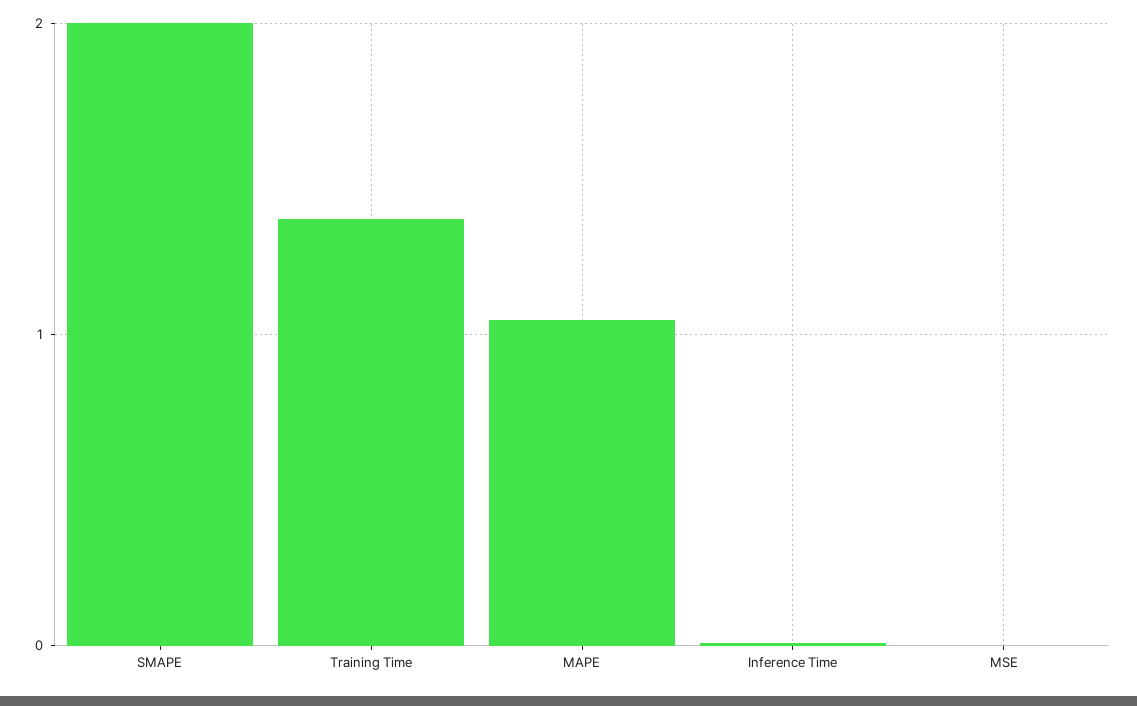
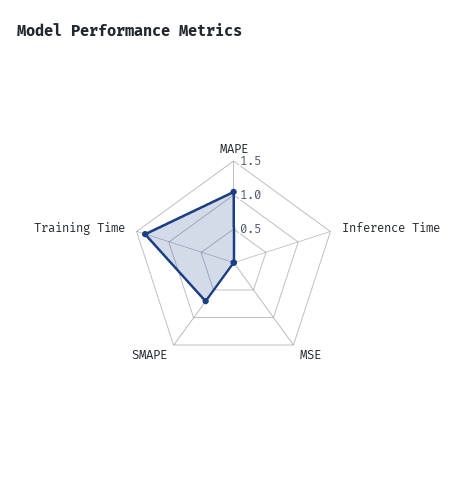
SMAPE: 2 -> 0.75

